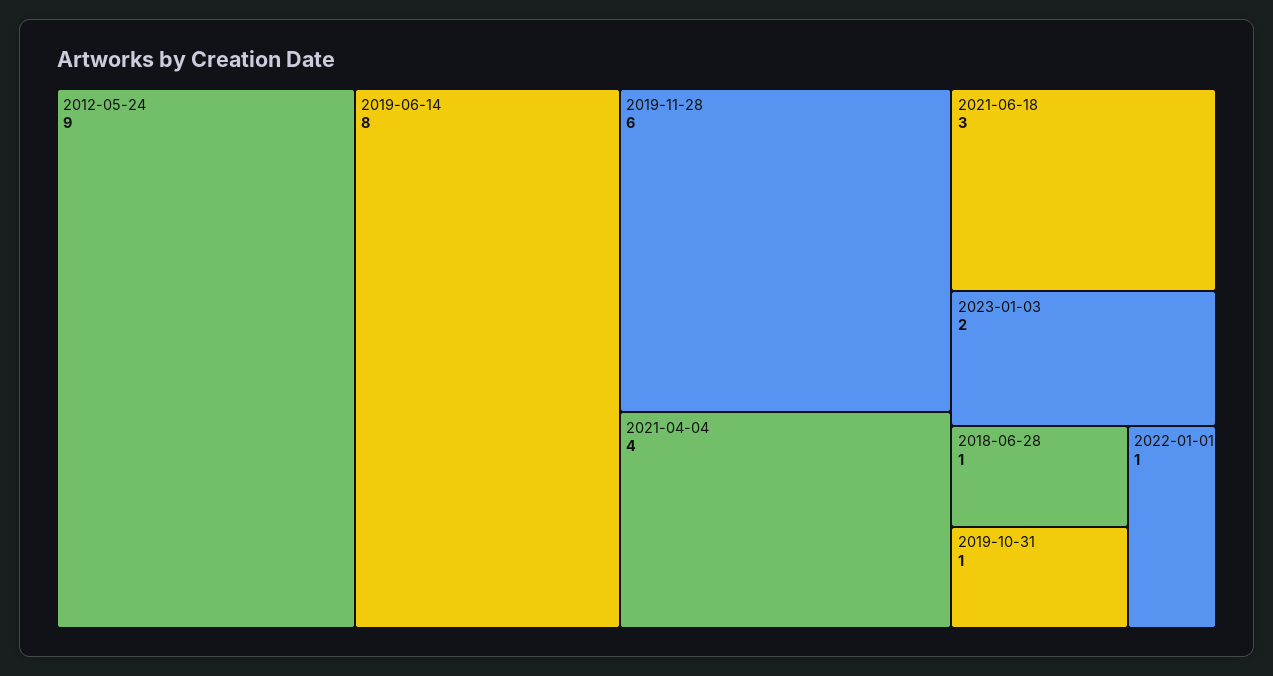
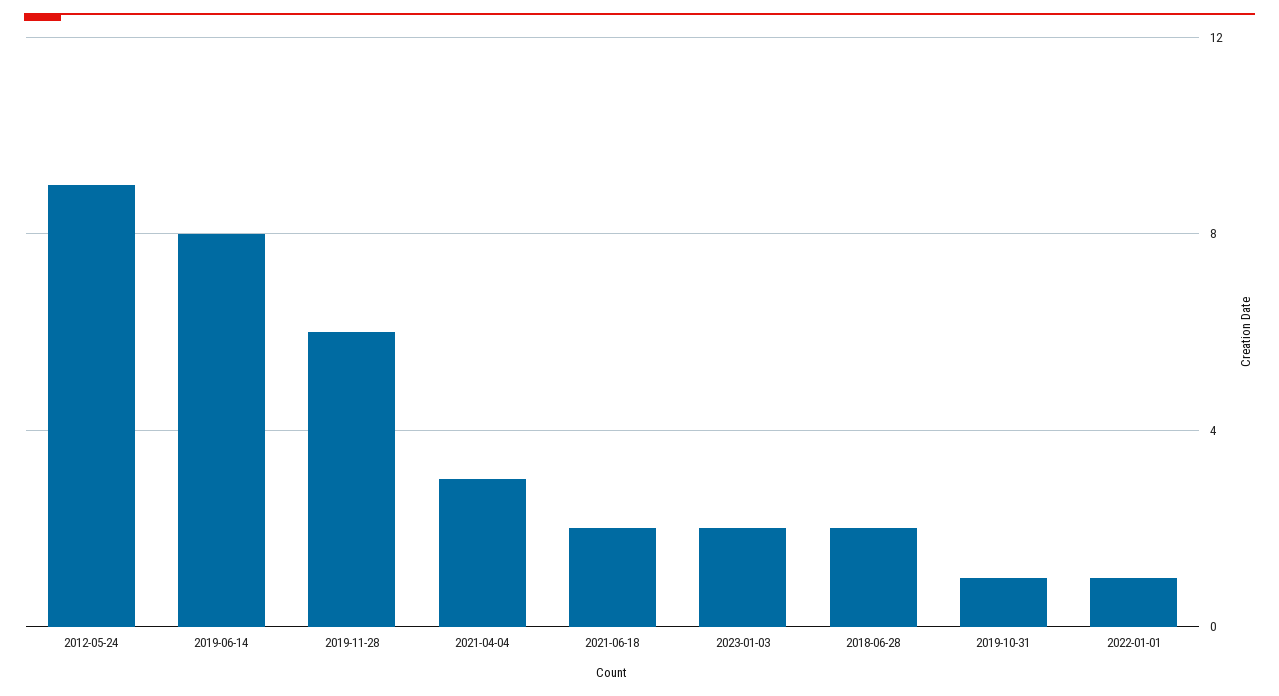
2021-04-04: 4 -> 3
2021-06-18: 3 -> 2
2018-06-28: 1 -> 2

